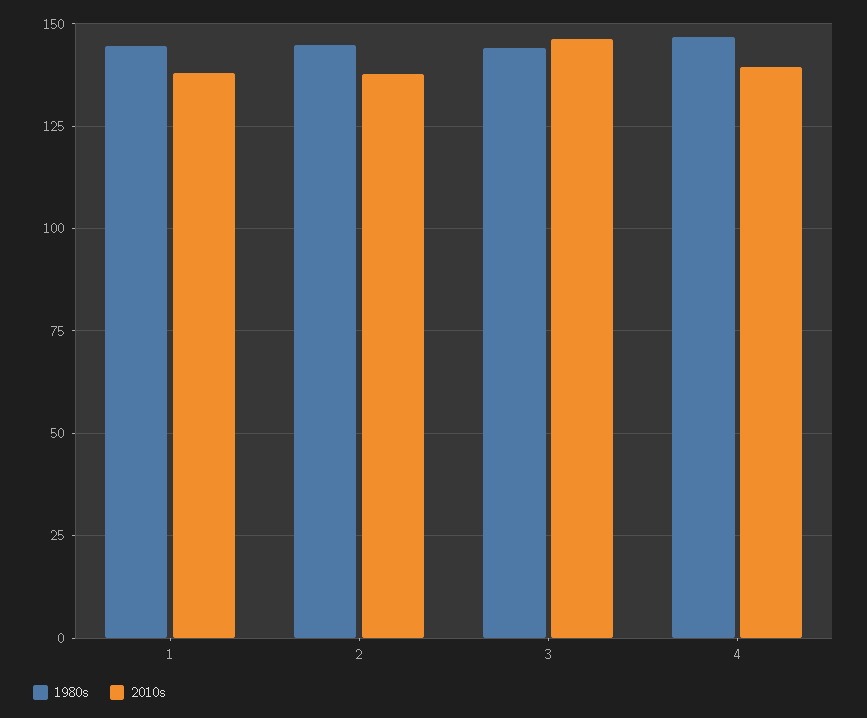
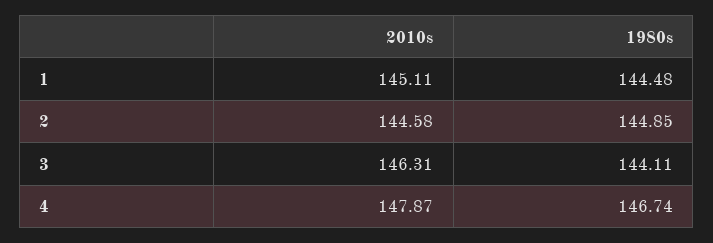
2010s, 1: 137.5 -> 145.11
2010s, 2: 137.5 -> 144.58
2010s, 4: 140 -> 147.87

